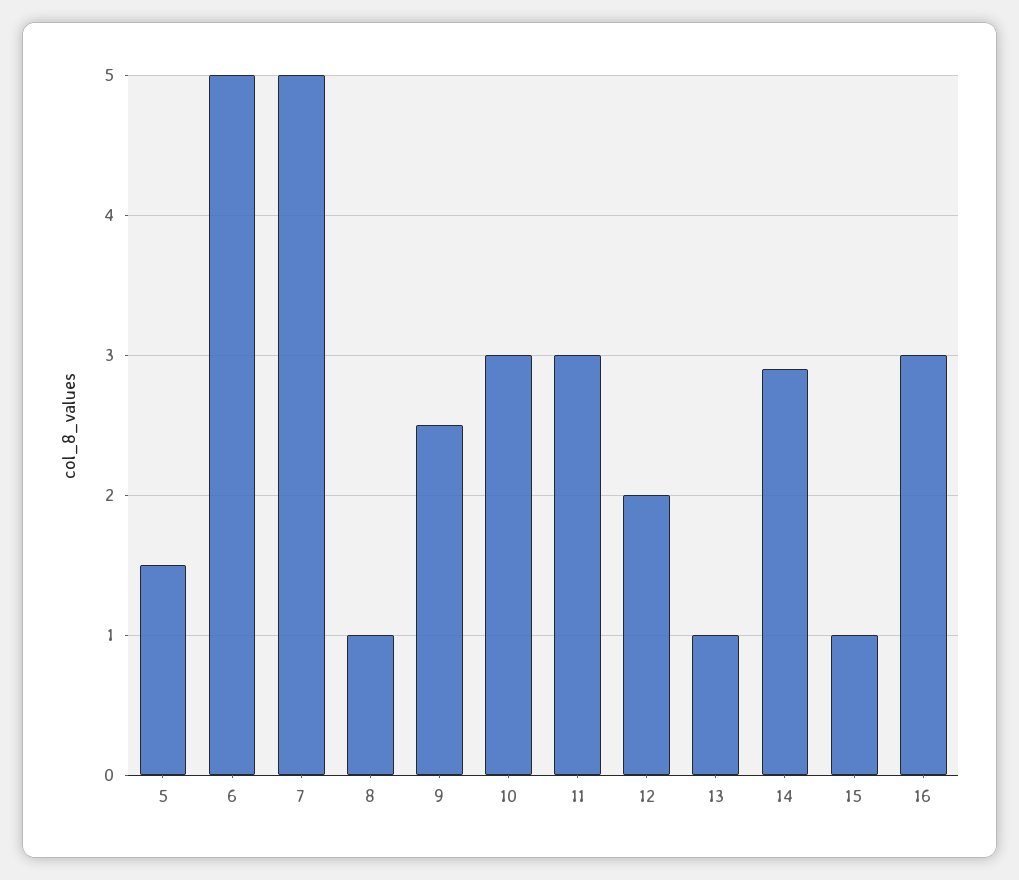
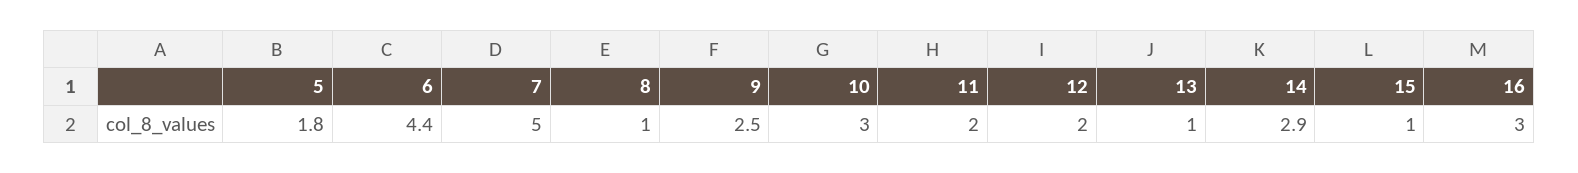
5: 1.5 -> 1.8
6: 5 -> 4.4
11: 3 -> 2

